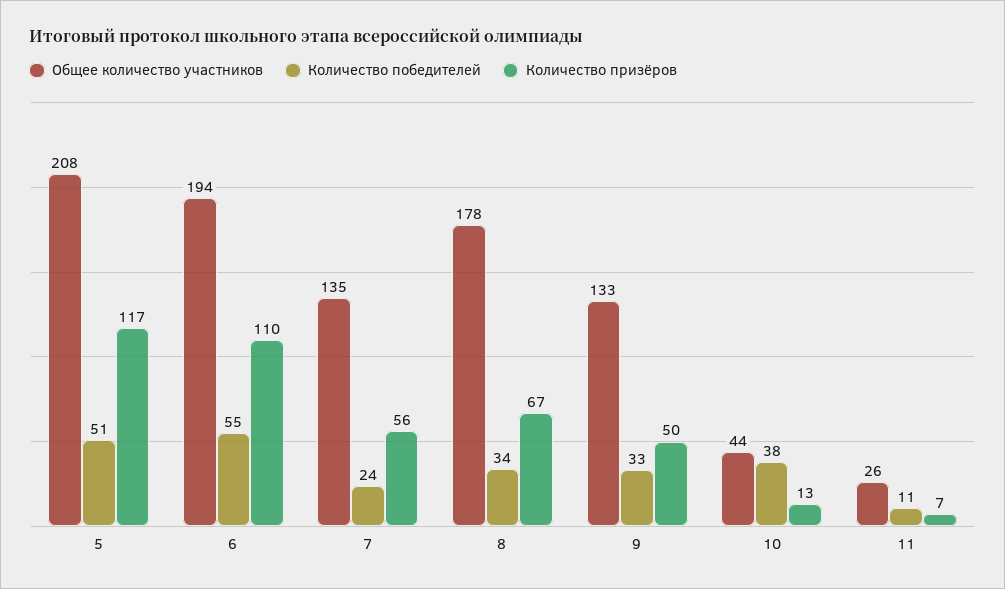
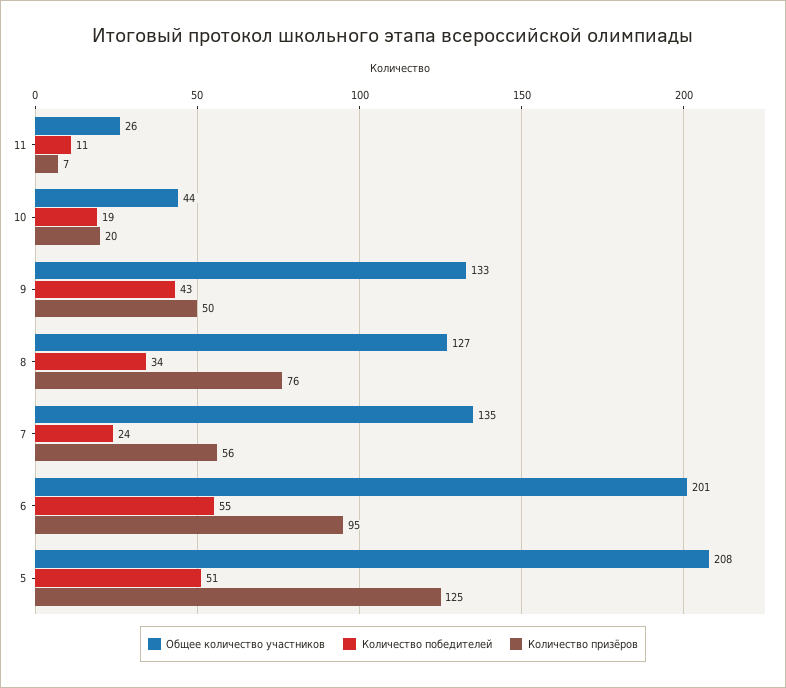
Количество призёров, 5: 117 -> 125
Общее количество участников, 6: 194 -> 201
Количество призёров, 6: 110 -> 95
Общее количество участников, 8: 178 -> 127
Количество призёров, 8: 67 -> 76
Количество победителей, 9: 33 -> 43
Количество победителей, 10: 38 -> 19
Количество призёров, 10: 13 -> 20

